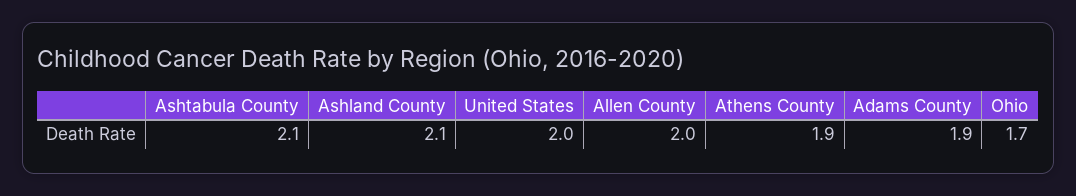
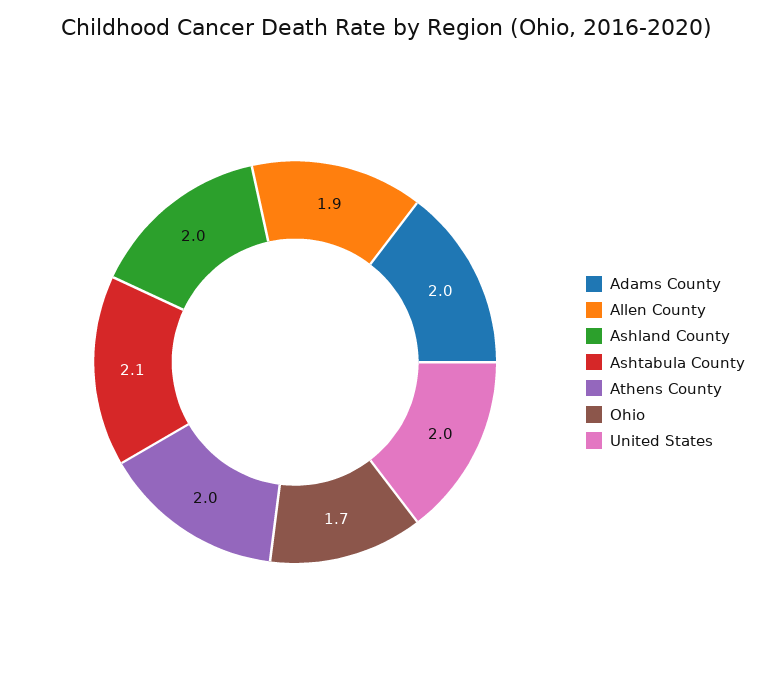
Ashland County: 2.1 -> 2
Allen County: 2 -> 1.9
Athens County: 1.9 -> 2
Adams County: 1.9 -> 2

